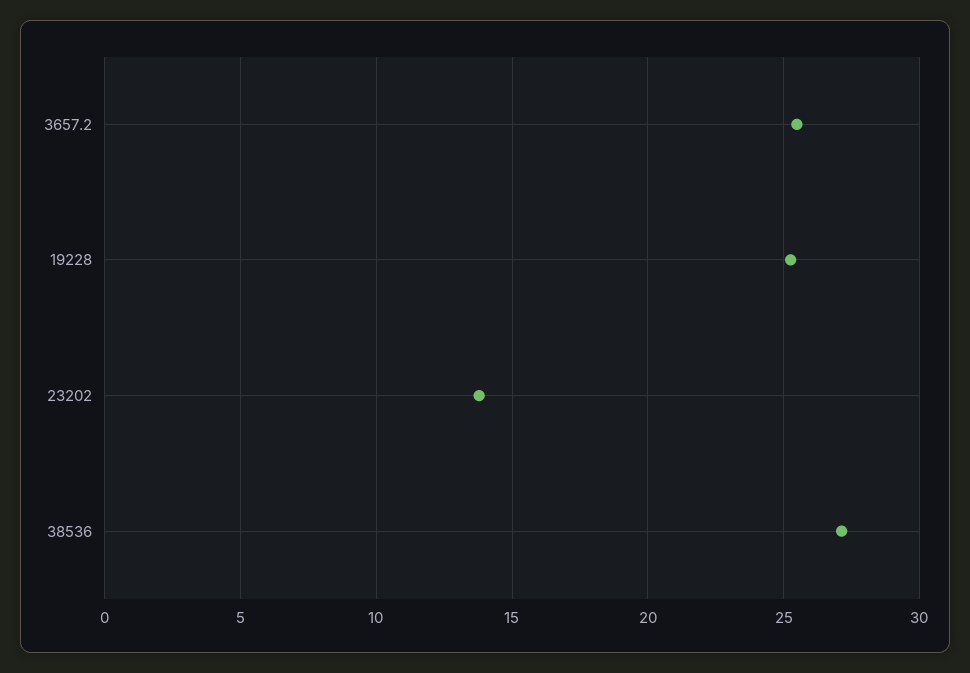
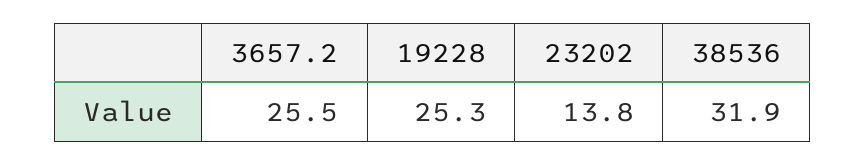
38536: 27 -> 31.9

